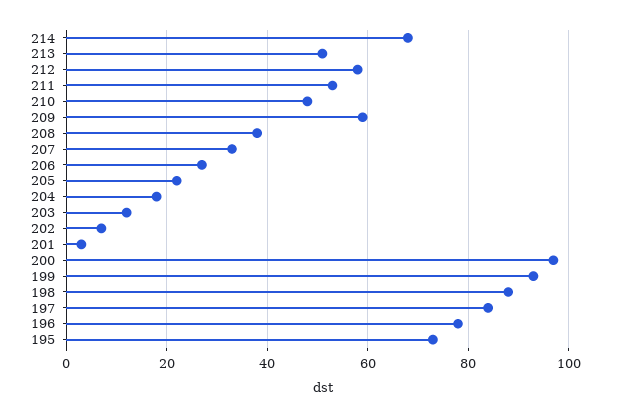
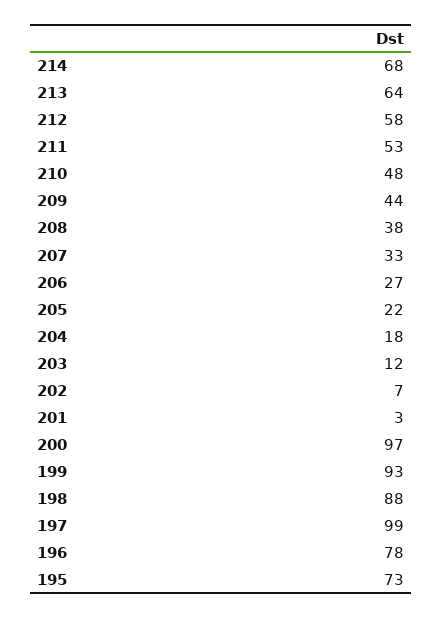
213: 50 -> 64
209: 60 -> 44
197: 85 -> 99

